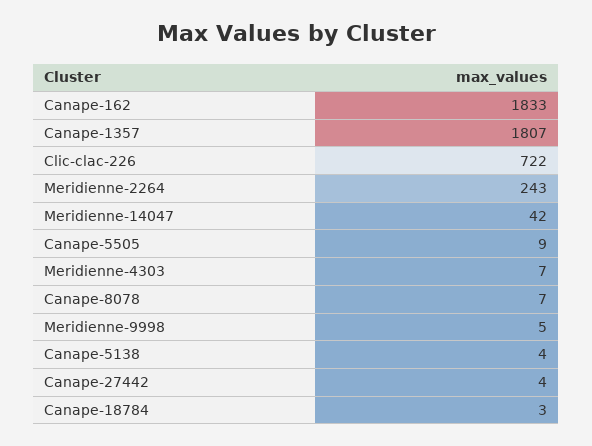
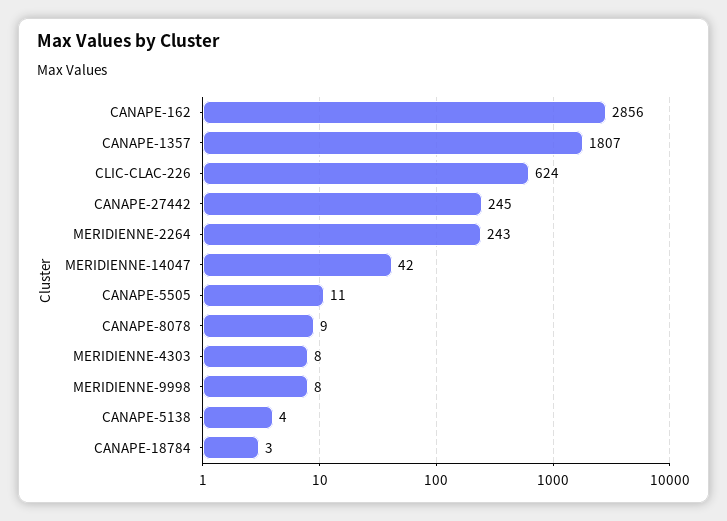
Canape-162: 1833 -> 2856
Clic-clac-226: 722 -> 624
Canape-5505: 9 -> 11
Meridienne-4303: 7 -> 8
Canape-8078: 7 -> 9
Meridienne-9998: 5 -> 8
Canape-27442: 4 -> 245

